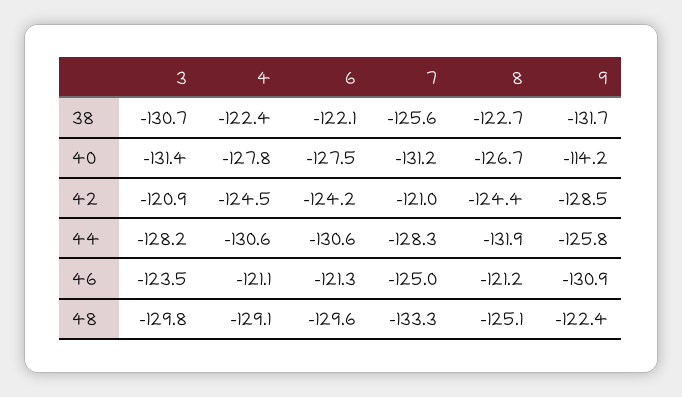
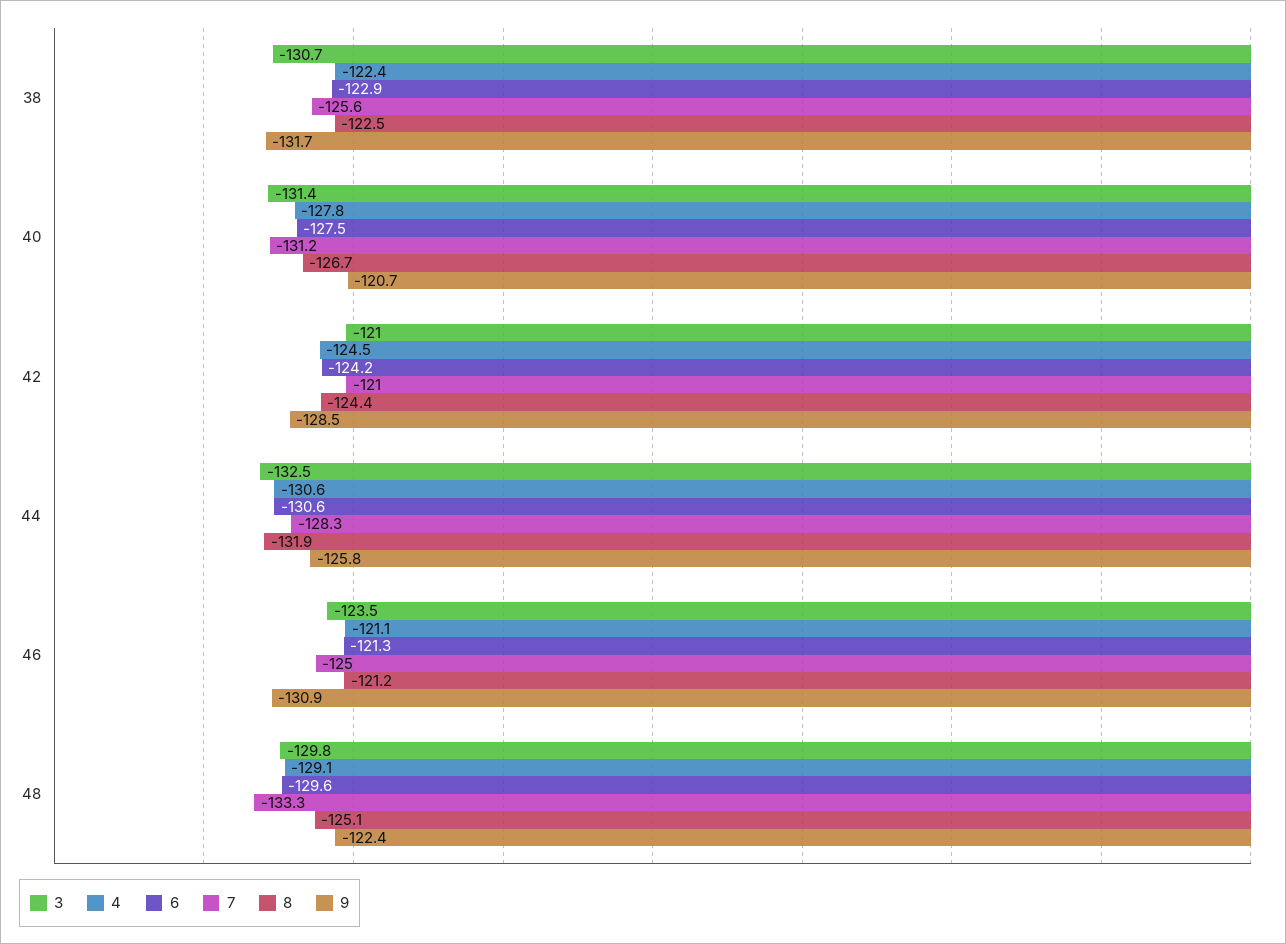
6, 38: -122.1 -> -122.9
8, 38: -122.7 -> -122.5
9, 40: -114.2 -> -120.7
3, 42: -120.9 -> -121
3, 44: -128.2 -> -132.5

